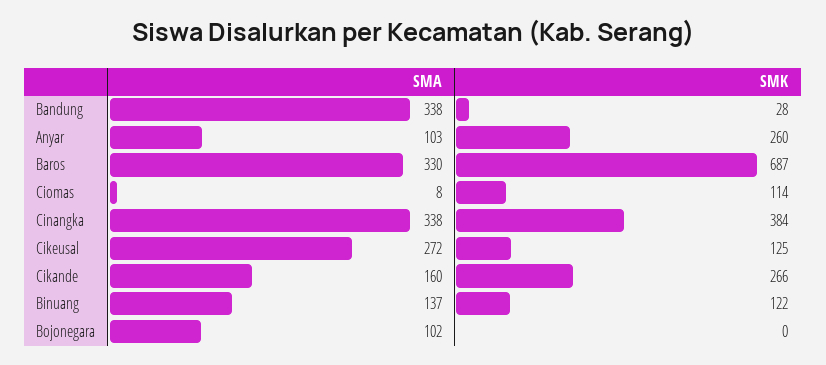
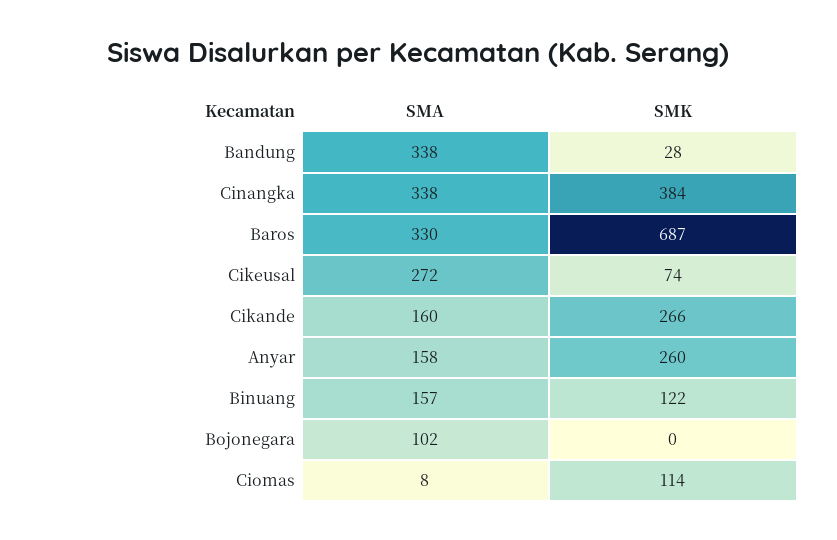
SMA, Anyar: 103 -> 158
SMK, Cikeusal: 125 -> 74
SMA, Binuang: 137 -> 157

